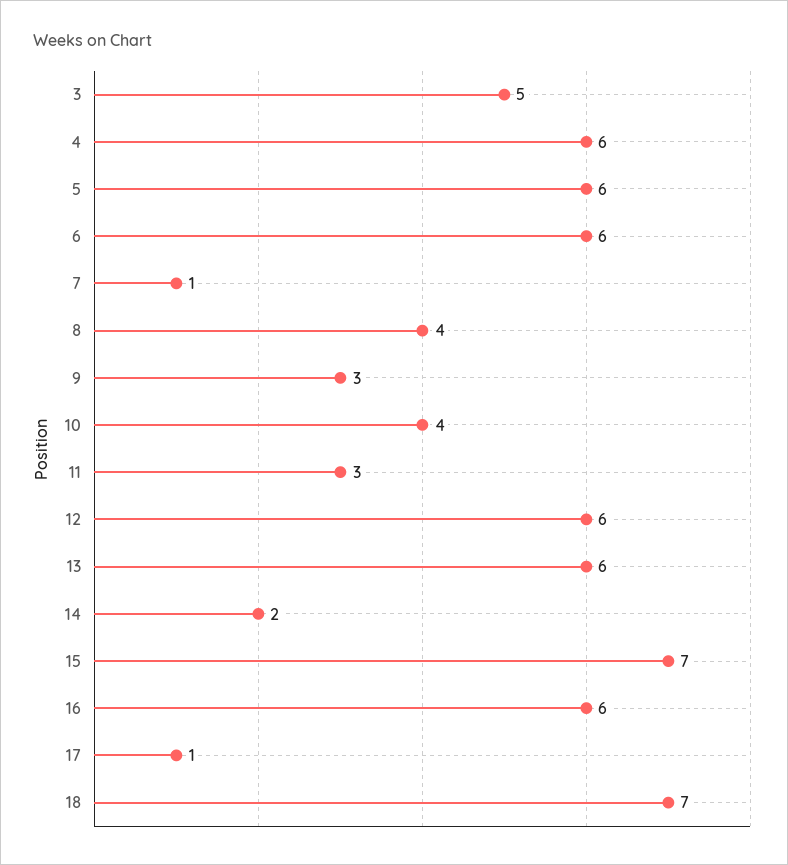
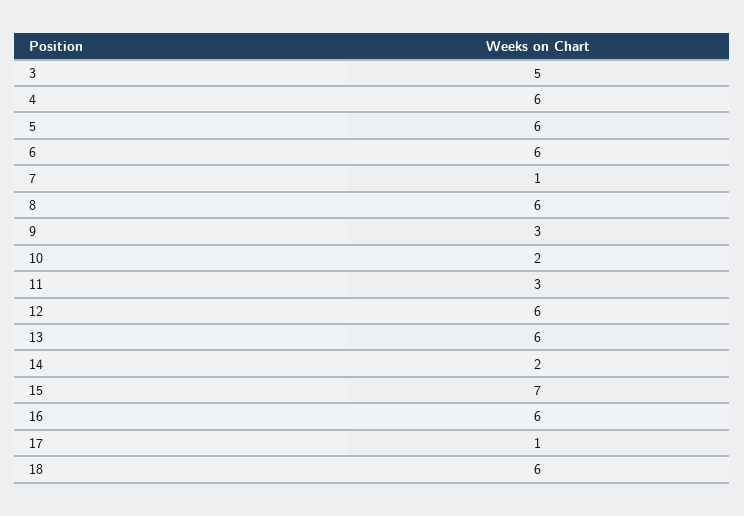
8: 4 -> 6
10: 4 -> 2
18: 7 -> 6

